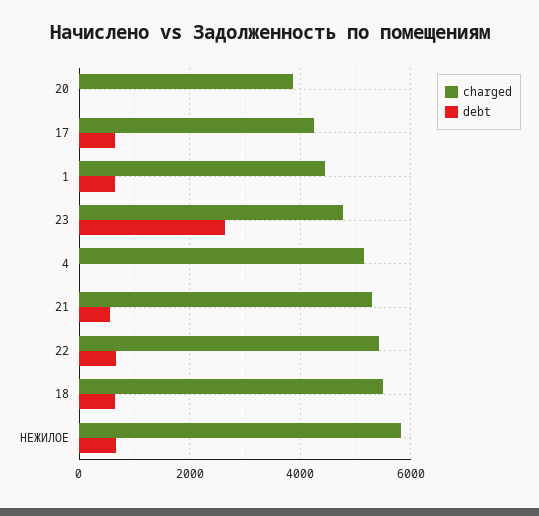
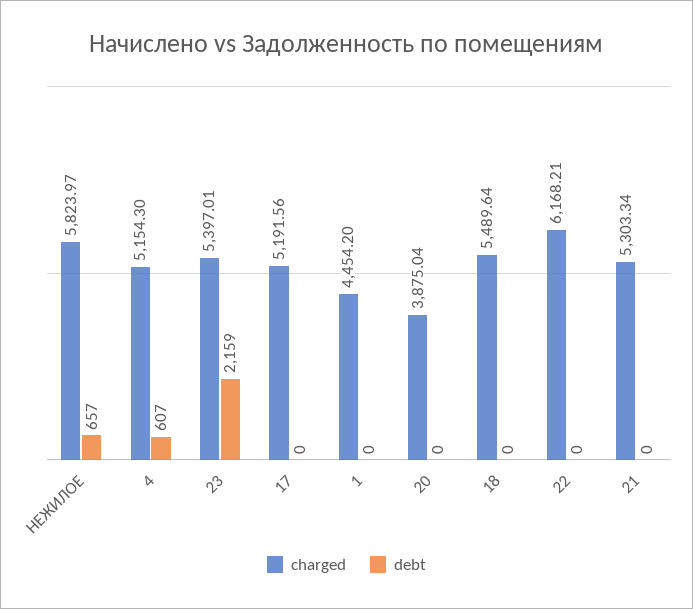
charged, 17: 4200 -> 5191.56
debt, 17: 600 -> 0
debt, 1: 600 -> 0
charged, 23: 4800 -> 5397.01
debt, 23: 2600 -> 2159
debt, 4: 0 -> 607
debt, 21: 600 -> 0
charged, 22: 5400 -> 6168.21
debt, 22: 600 -> 0
debt, 18: 600 -> 0

